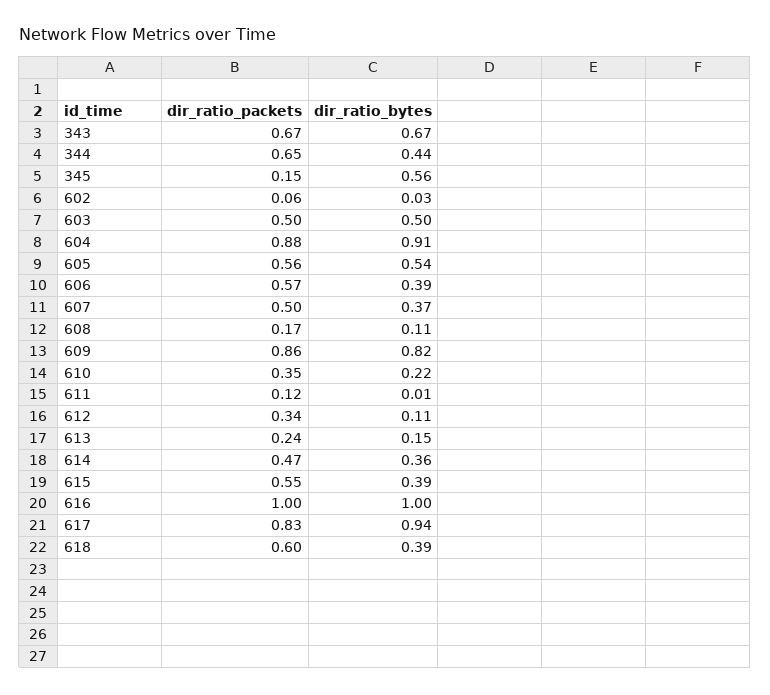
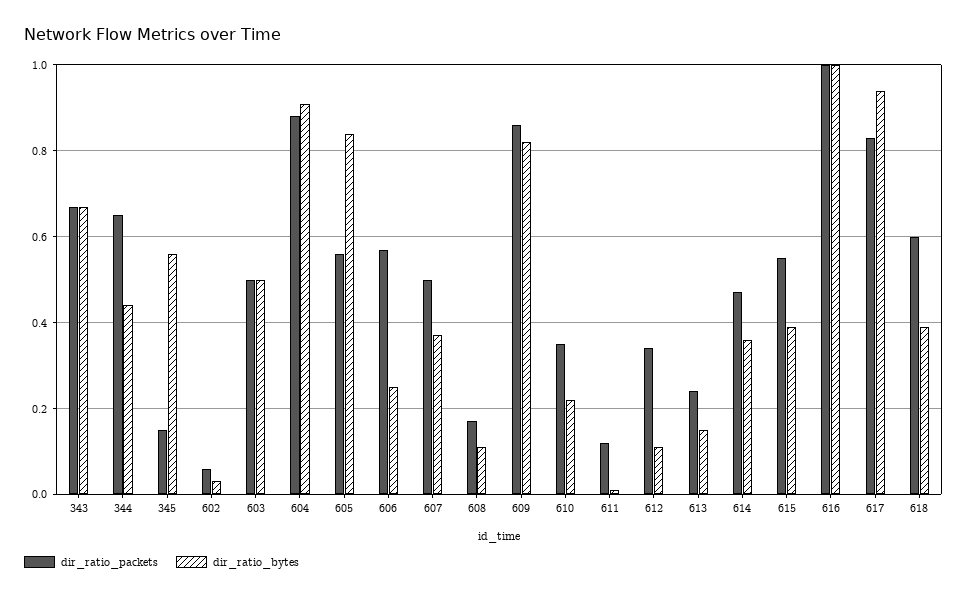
dir_ratio_bytes, 605: 0.54 -> 0.85
dir_ratio_bytes, 606: 0.39 -> 0.25

